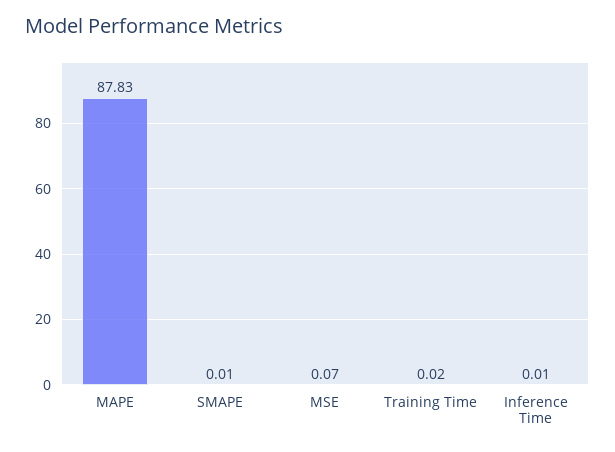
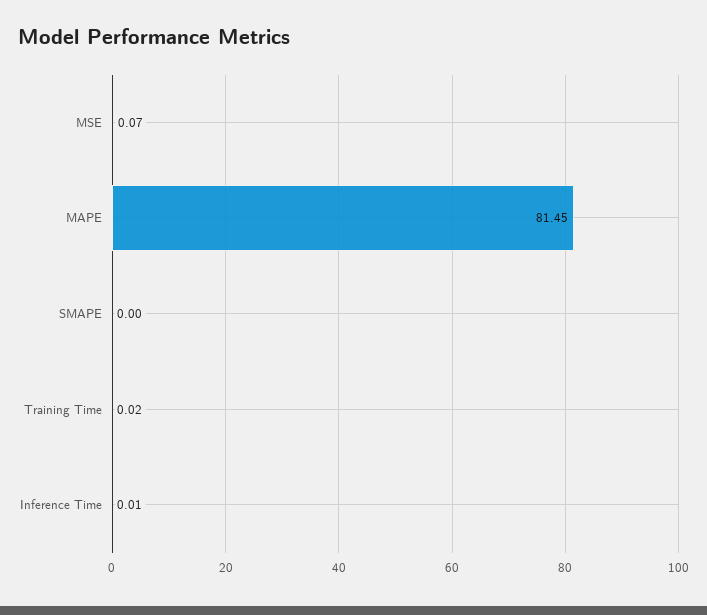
MAPE: 87.83 -> 81.45
SMAPE: 0.01 -> 0

